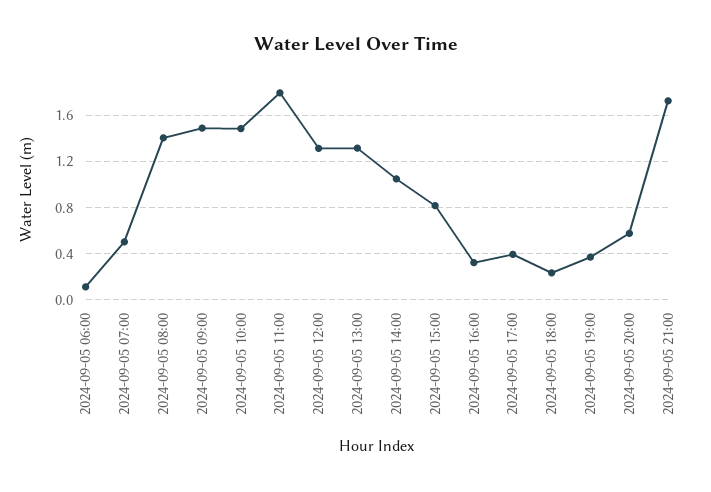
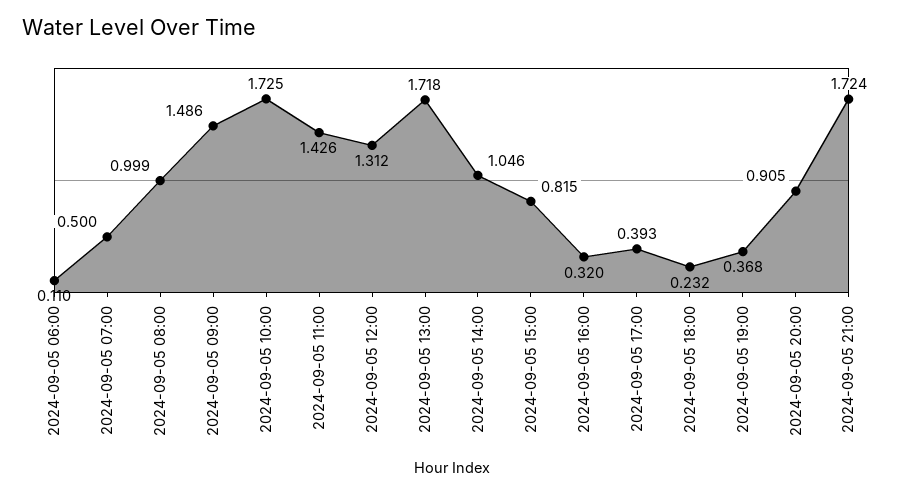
2024-09-05 08:00: 1.4 -> 0.999
2024-09-05 10:00: 1.5 -> 1.725
2024-09-05 11:00: 1.8 -> 1.426
2024-09-05 13:00: 1.3 -> 1.718
2024-09-05 20:00: 0.6 -> 0.905

